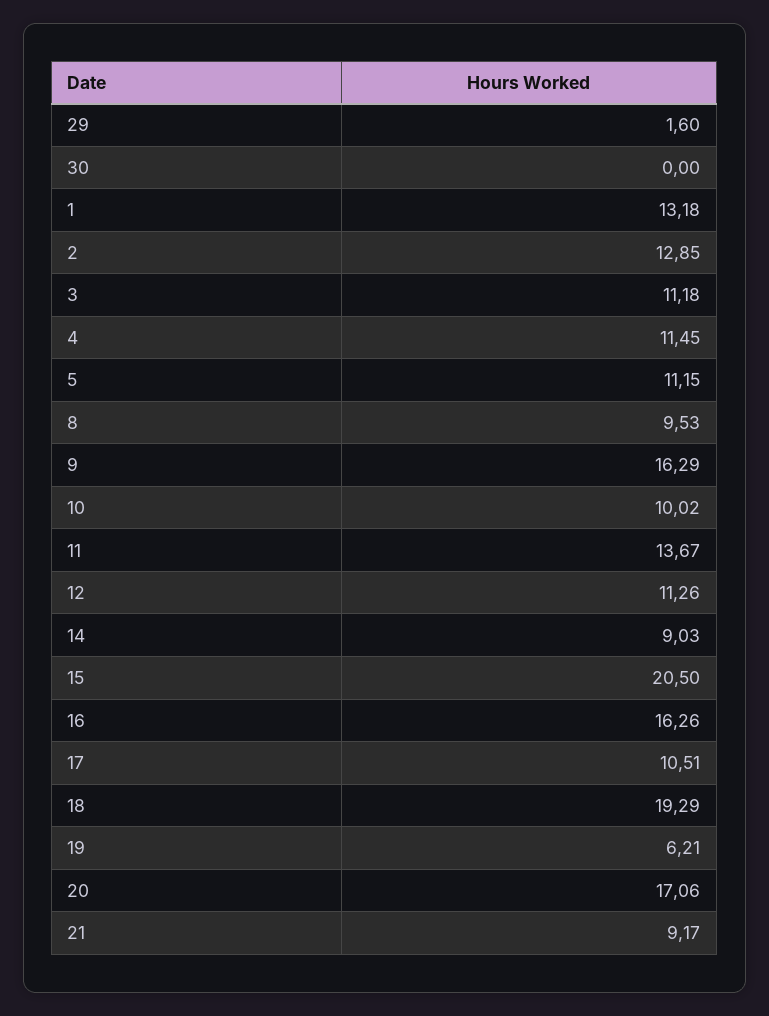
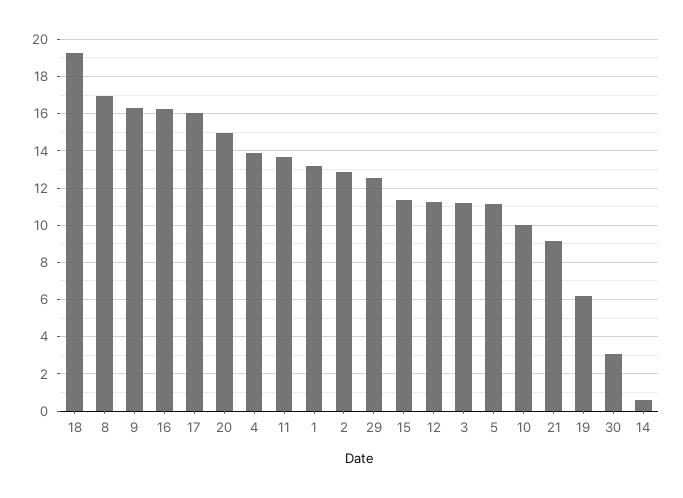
29: 1.6 -> 12.5
30: 0 -> 3
4: 11.45 -> 14
8: 9.53 -> 17
14: 9.03 -> 0.5
15: 20.5 -> 11.5
17: 10.51 -> 16
20: 17.06 -> 15

